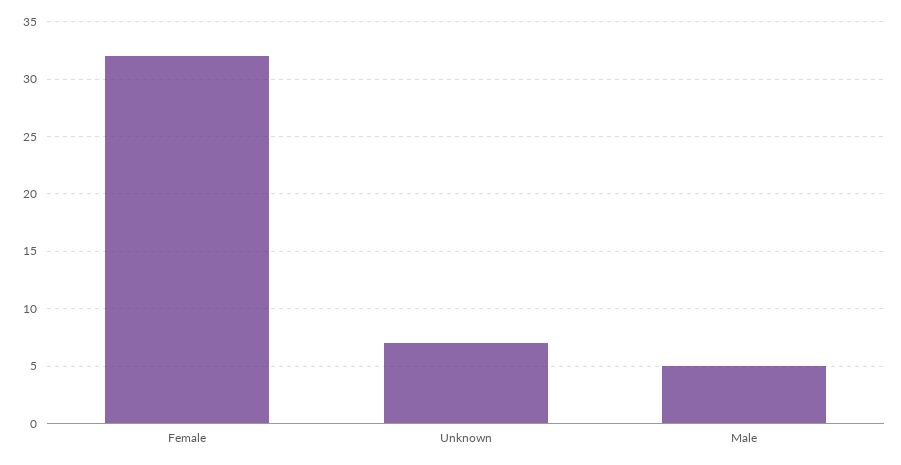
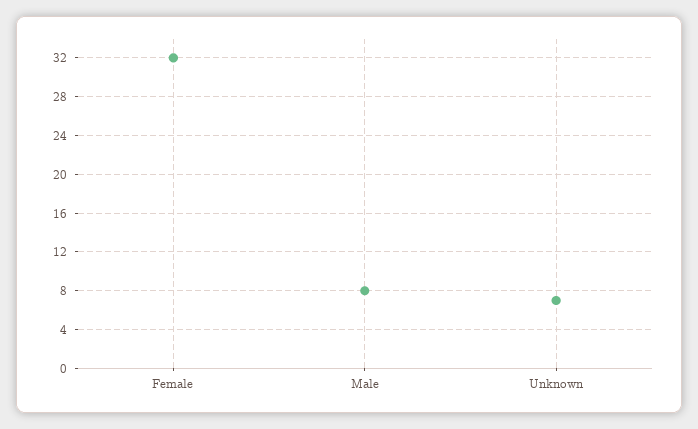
Male: 5 -> 8

